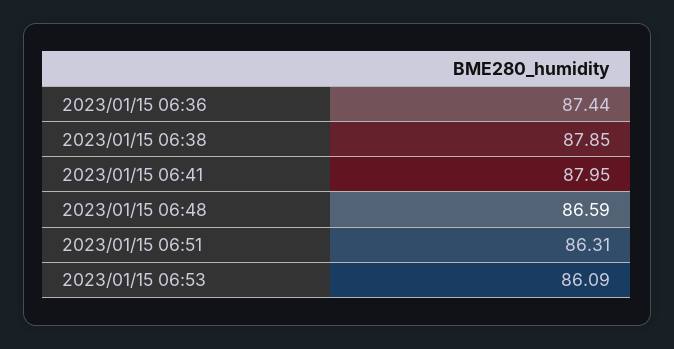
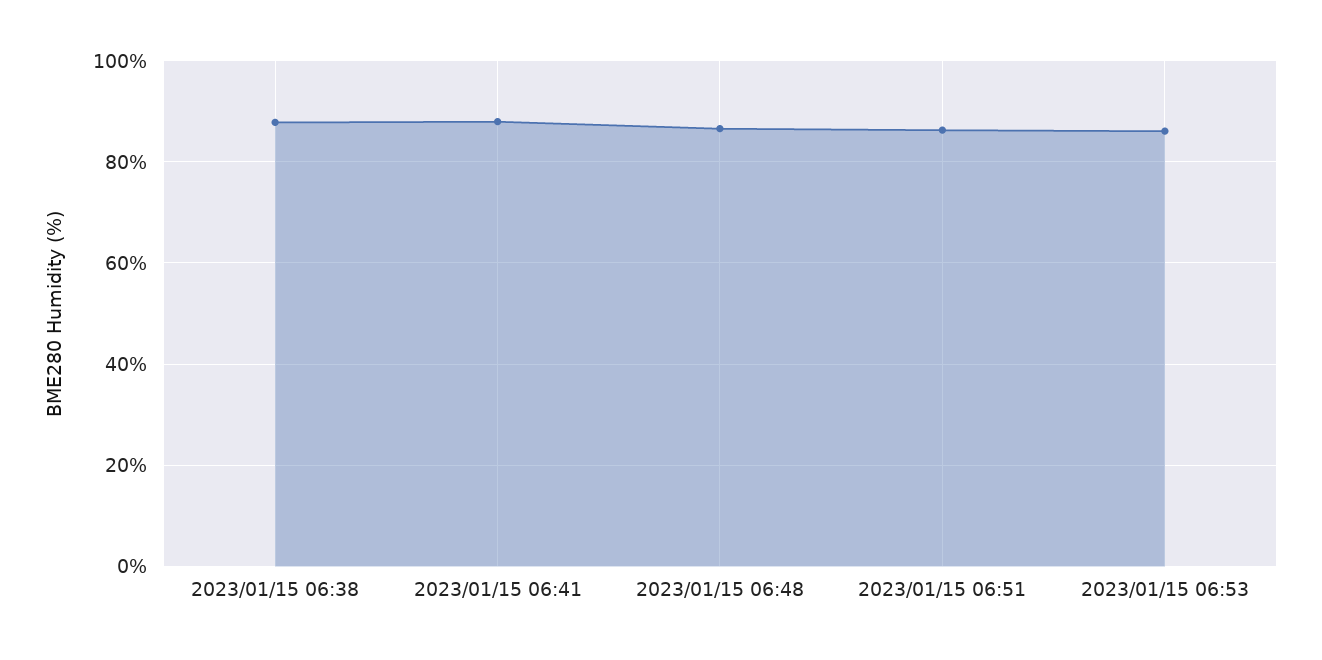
2023/01/15 06:36: 87.44 -> none

